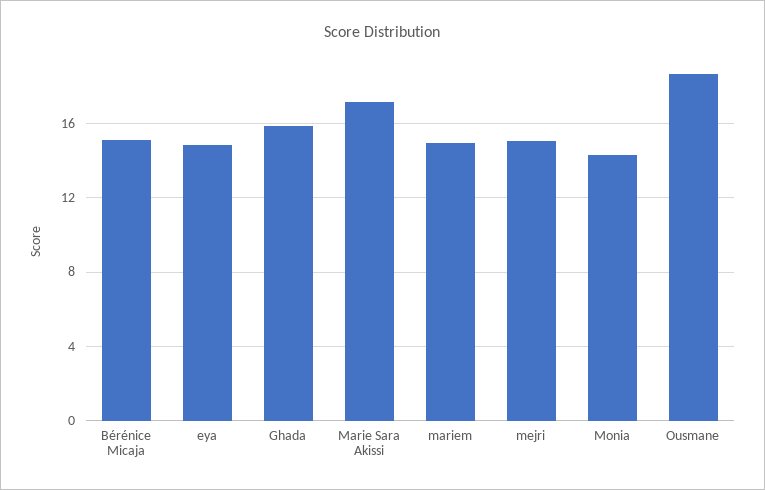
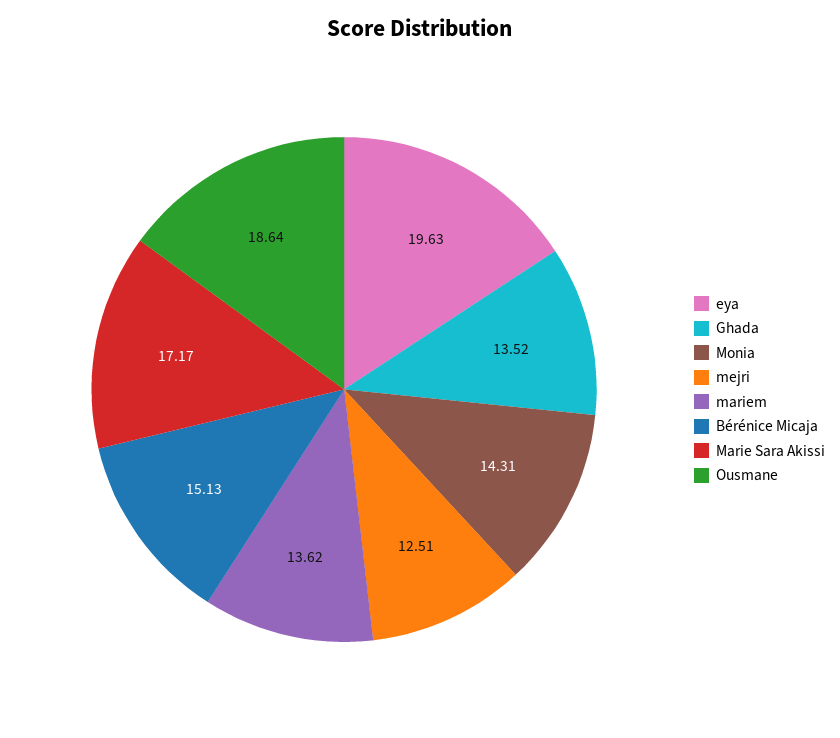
eya: 15 -> 19.63
Ghada: 16 -> 13.52
mariem: 15 -> 13.62
mejri: 15 -> 12.51

